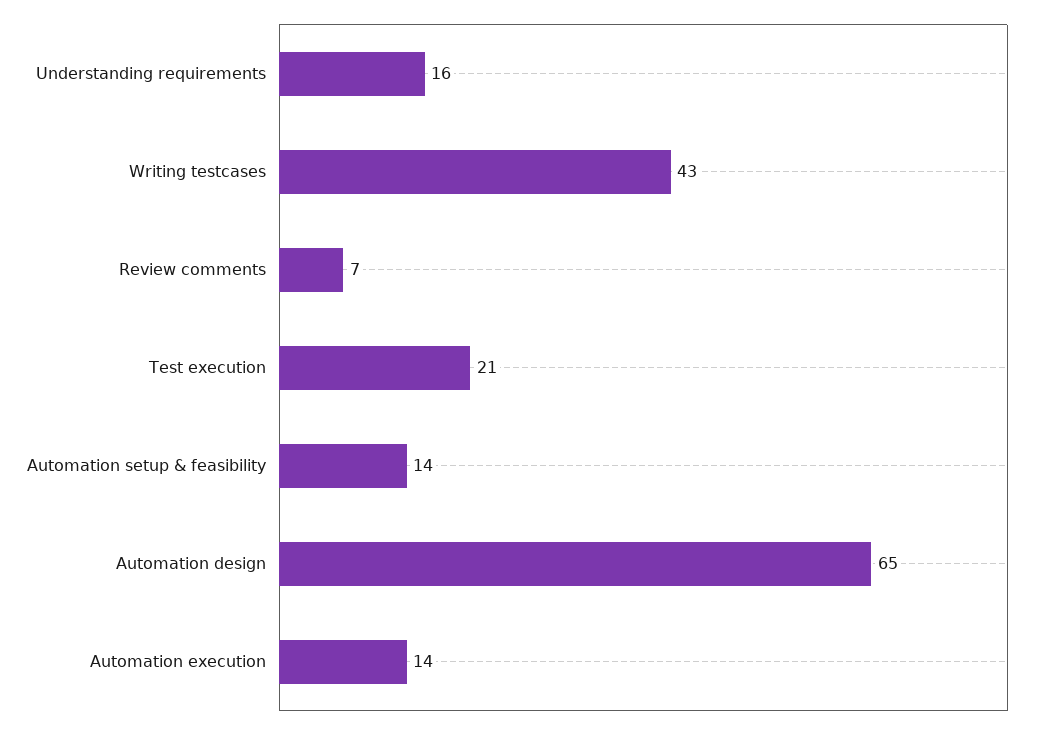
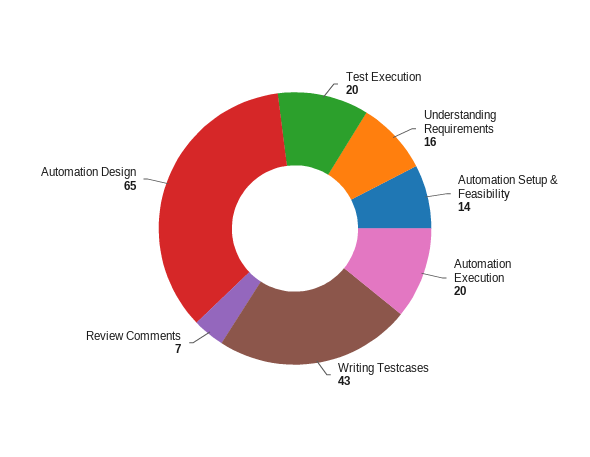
Test execution: 21 -> 20
Automation execution: 14 -> 20

